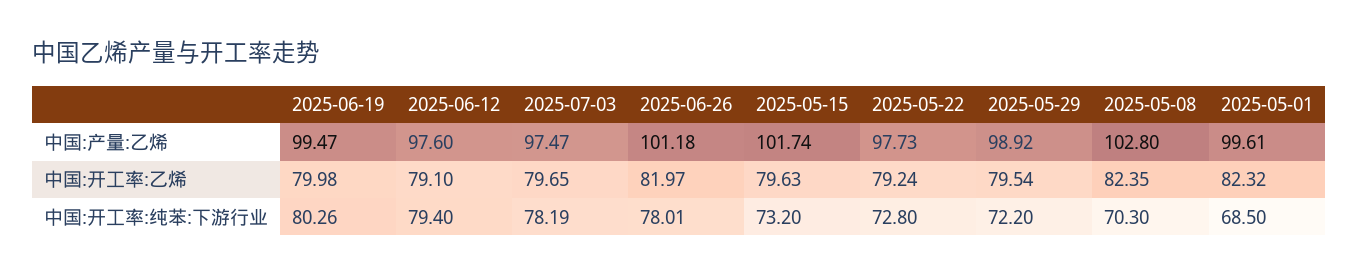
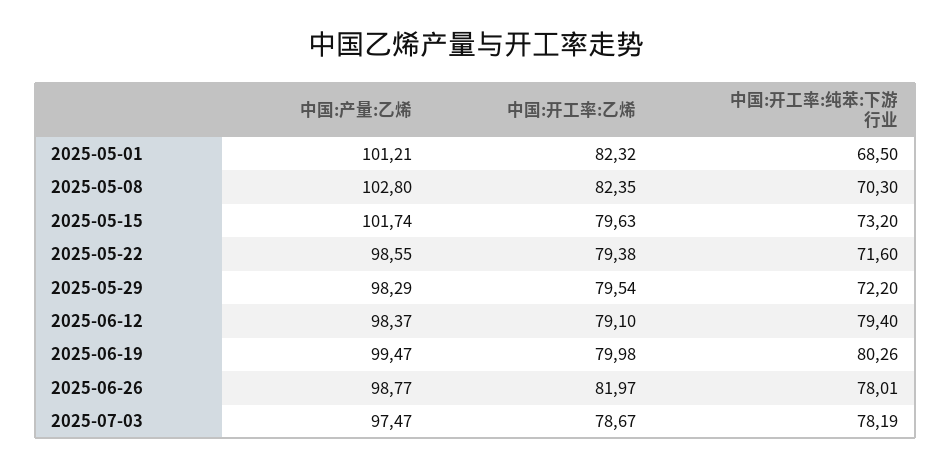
2025-06-12, 中国:产量:乙烯: 97.6 -> 98.37
2025-06-26, 中国:产量:乙烯: 101.18 -> 98.77
2025-05-22, 中国:产量:乙烯: 97.73 -> 98.55
2025-05-29, 中国:产量:乙烯: 98.92 -> 98.29
2025-05-01, 中国:产量:乙烯: 99.61 -> 101.21
2025-07-03, 中国:开工率:乙烯: 79.65 -> 78.67
2025-05-22, 中国:开工率:乙烯: 79.24 -> 79.38
2025-05-22, 中国:开工率:纯苯:下游行业: 72.8 -> 71.6

